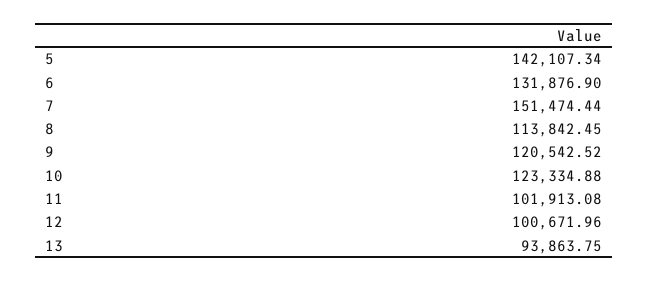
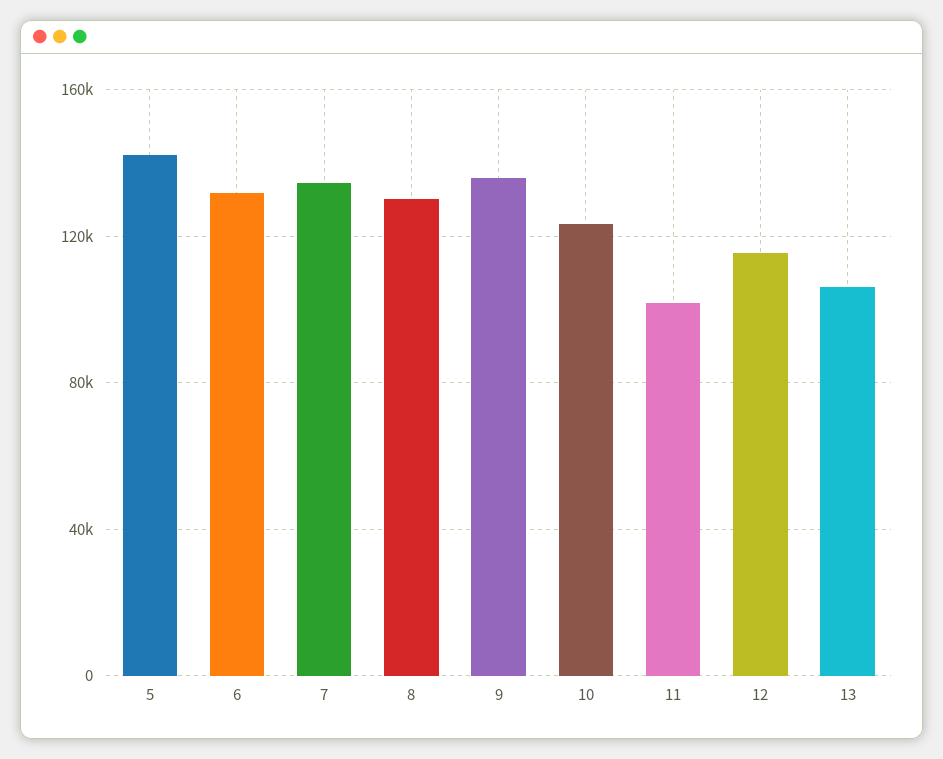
7: 151474.44 -> 135000
8: 113842.45 -> 130000
9: 120542.52 -> 135000
12: 100671.96 -> 115000
13: 93863.75 -> 105000

